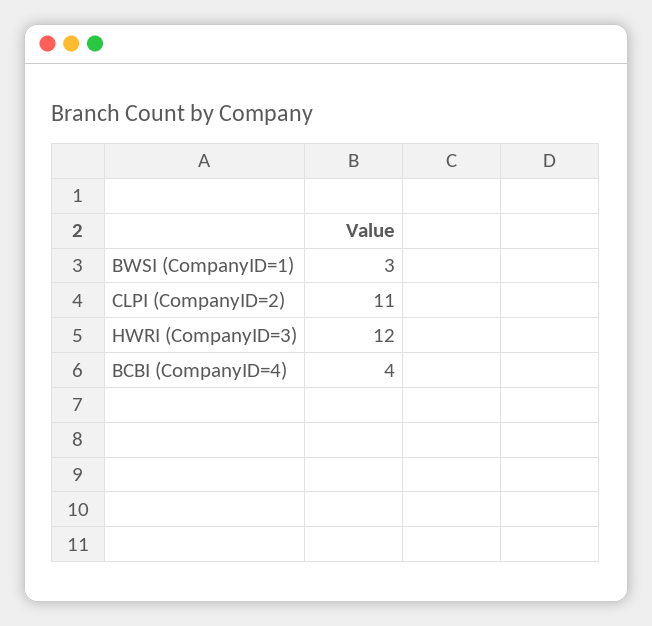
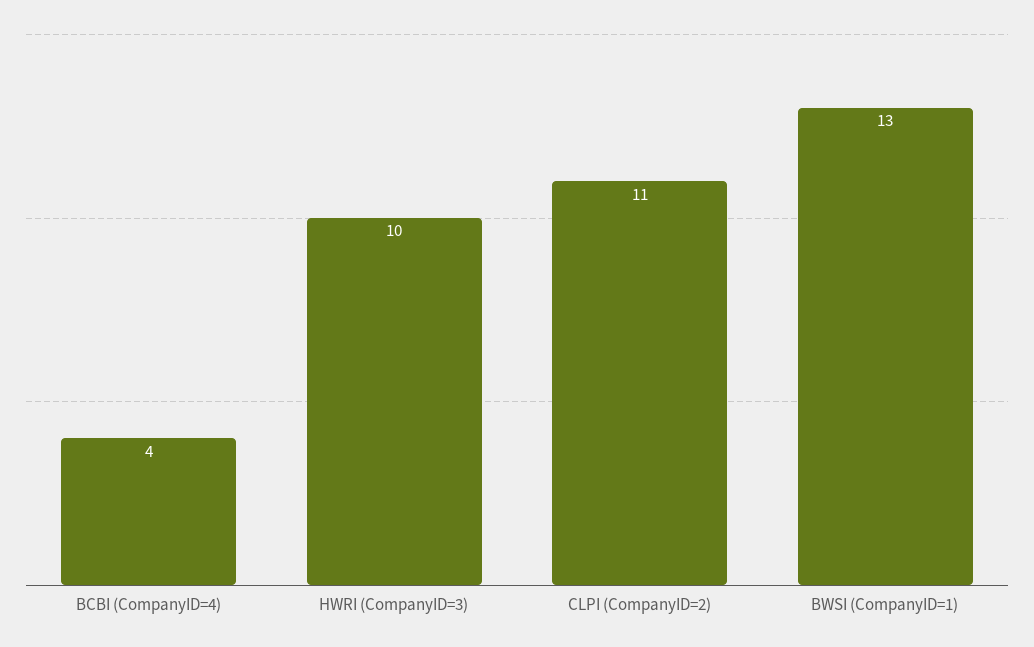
BWSI (CompanyID=1): 3 -> 13
HWRI (CompanyID=3): 12 -> 10

